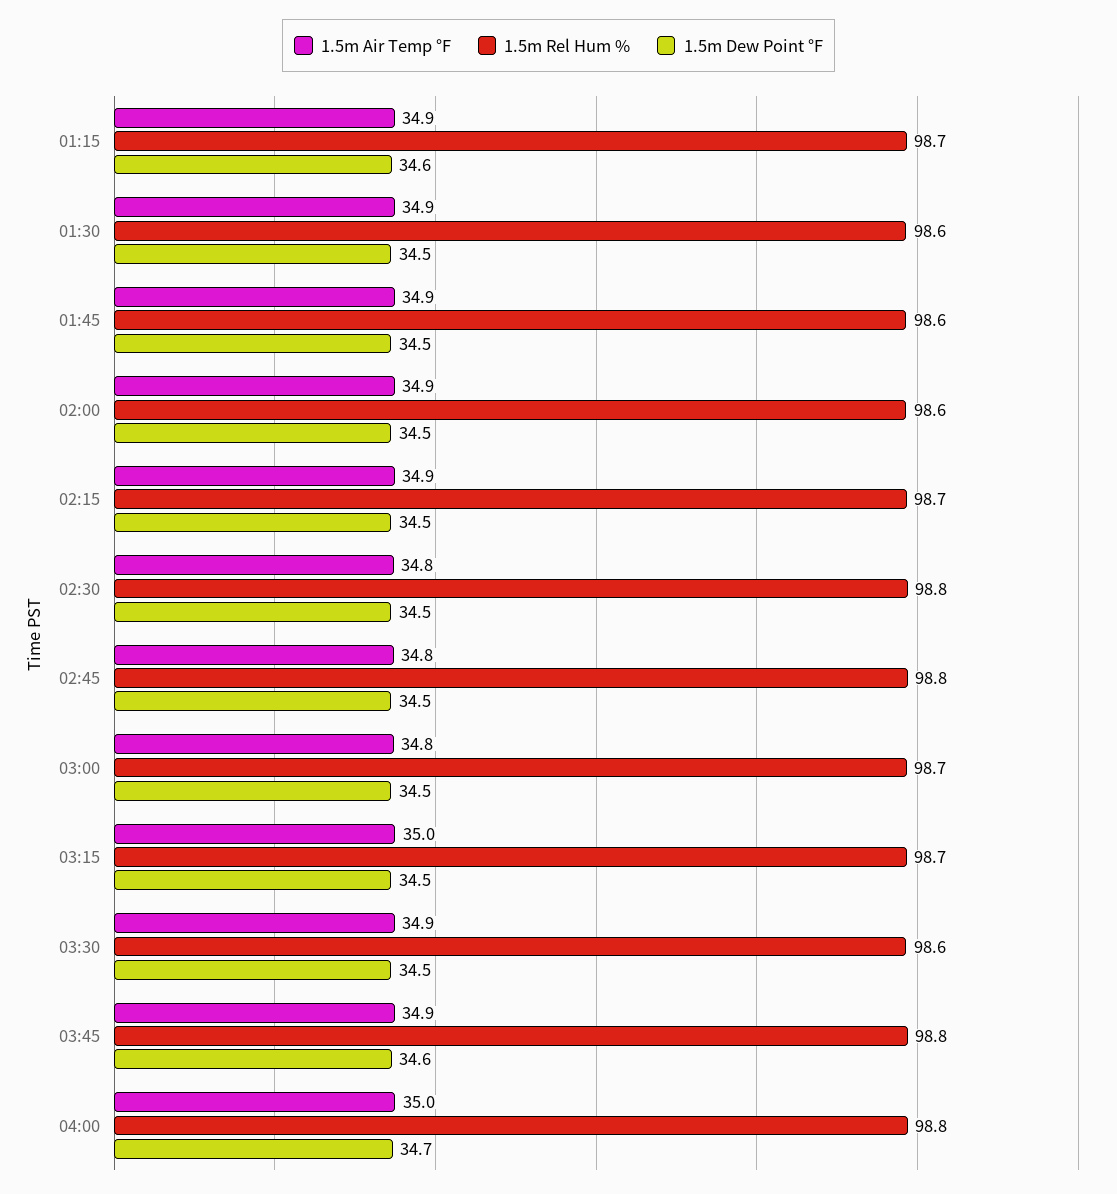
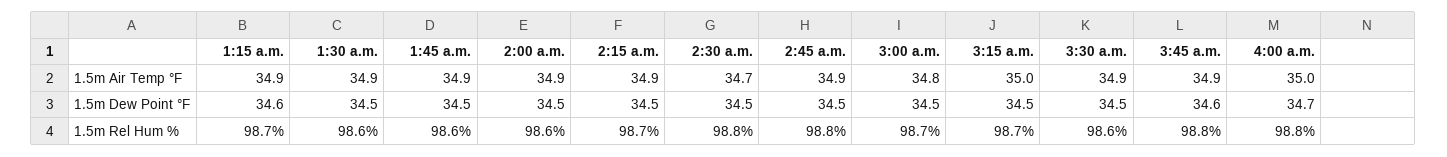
1.5m Air Temp °F, 02:30: 34.8 -> 34.7
1.5m Air Temp °F, 02:45: 34.8 -> 34.9

